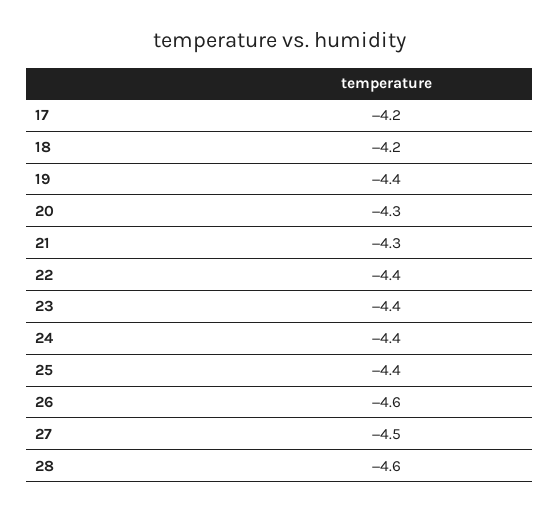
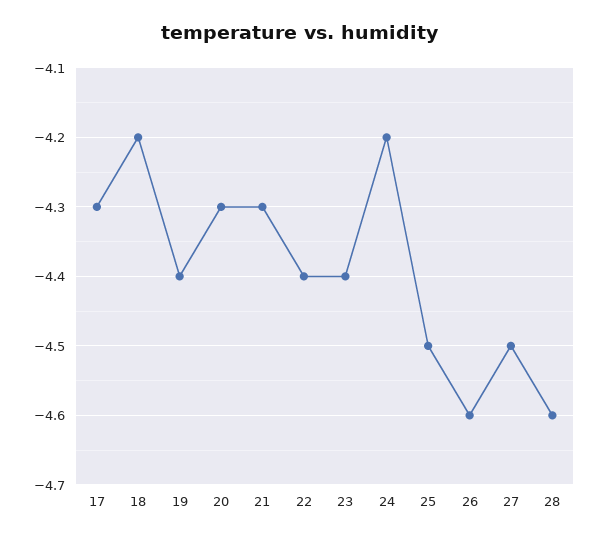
17: -4.2 -> -4.3
24: -4.4 -> -4.2
25: -4.4 -> -4.5

